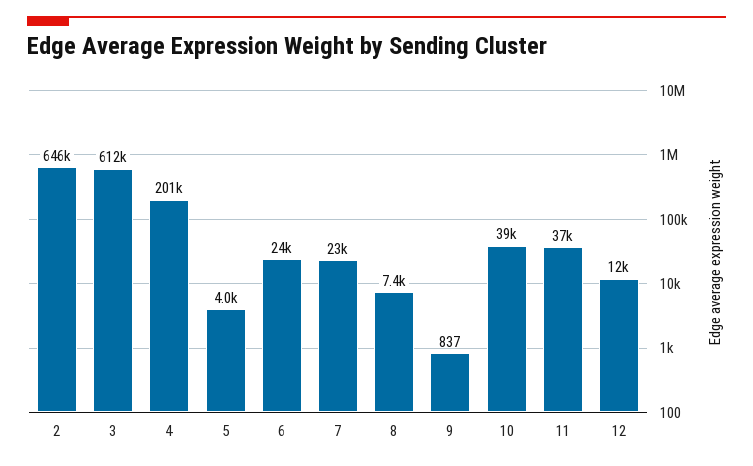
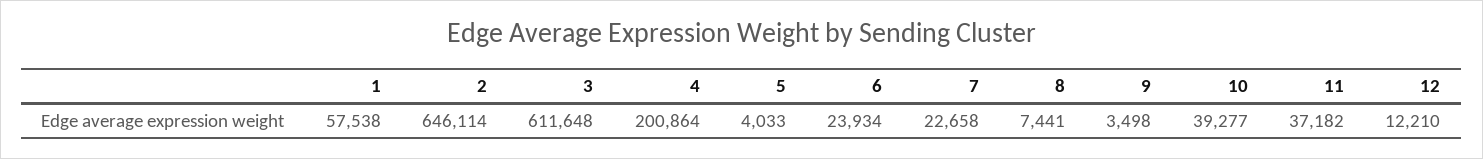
9: 837 -> 3498
1: none -> 57538

